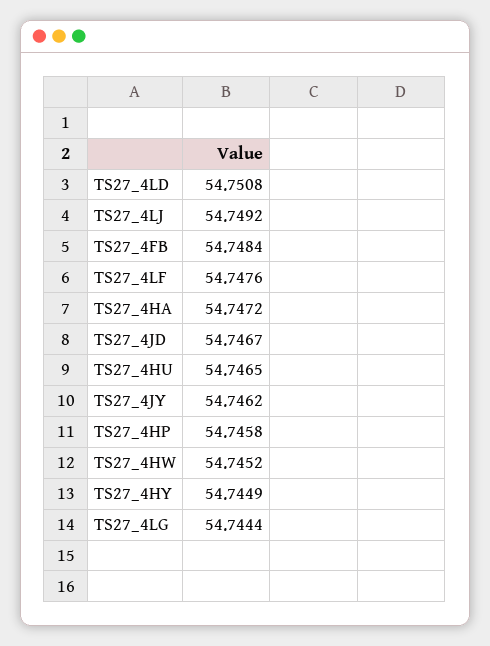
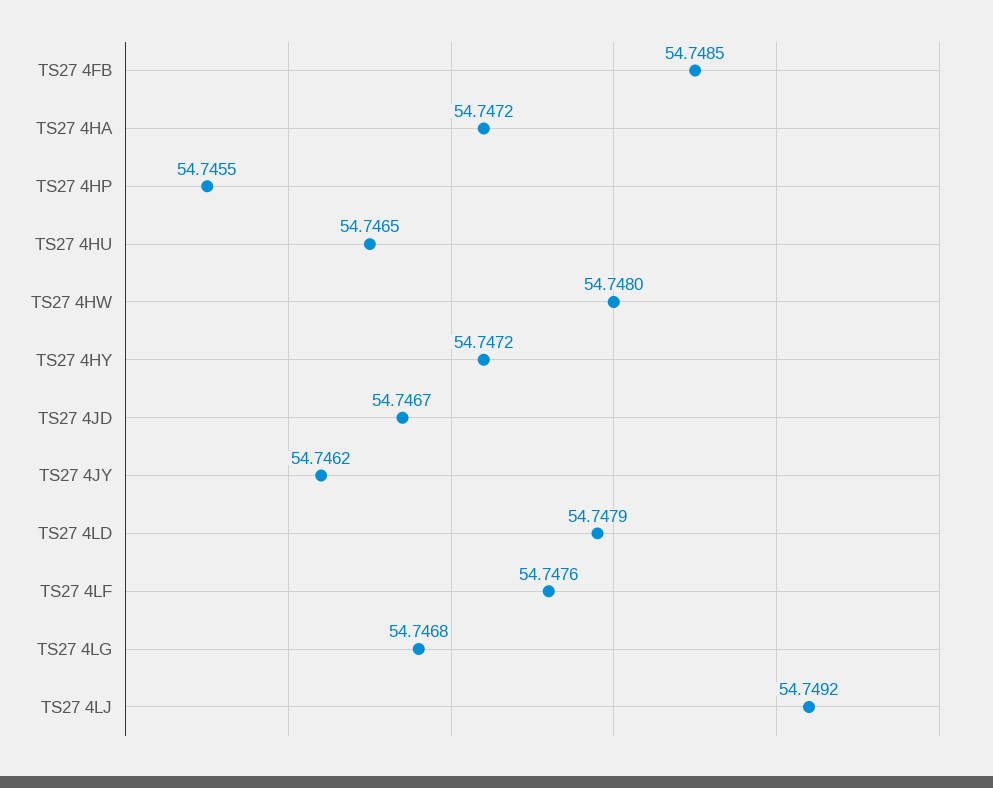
TS27_4LD: 54.7508 -> 54.7479
TS27_4FB: 54.7484 -> 54.7485
TS27_4HP: 54.7458 -> 54.7455
TS27_4HW: 54.7452 -> 54.748
TS27_4HY: 54.7449 -> 54.7472
TS27_4LG: 54.7444 -> 54.7468

